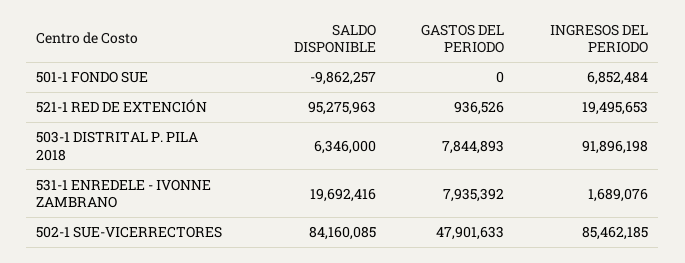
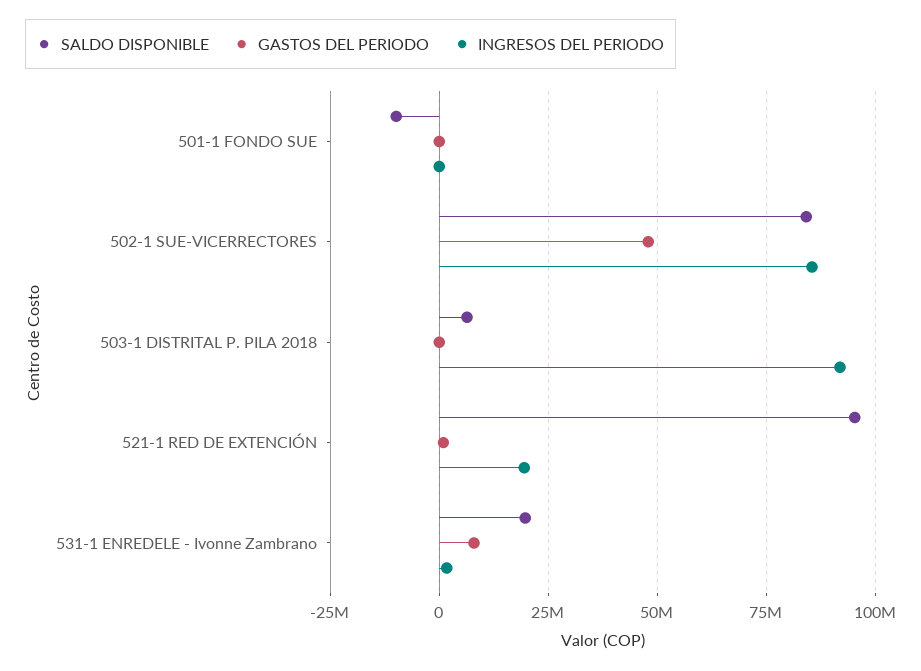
INGRESOS DEL PERIODO, 501-1 FONDO SUE: 6852484 -> 0
GASTOS DEL PERIODO, 503-1 DISTRITAL P. PILA 2018: 7844893 -> 0

